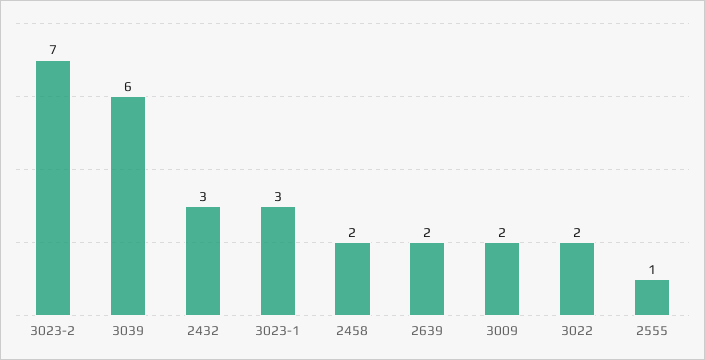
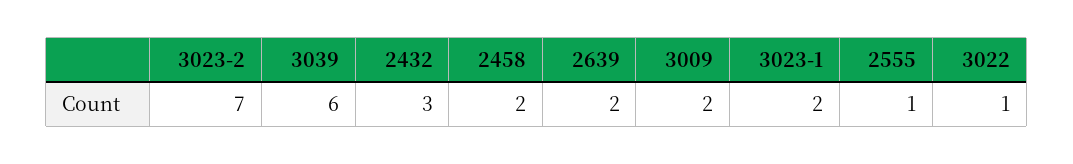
3023-1: 3 -> 2
3022: 2 -> 1

